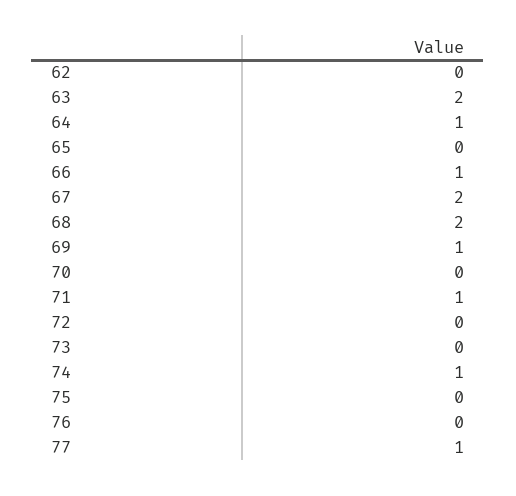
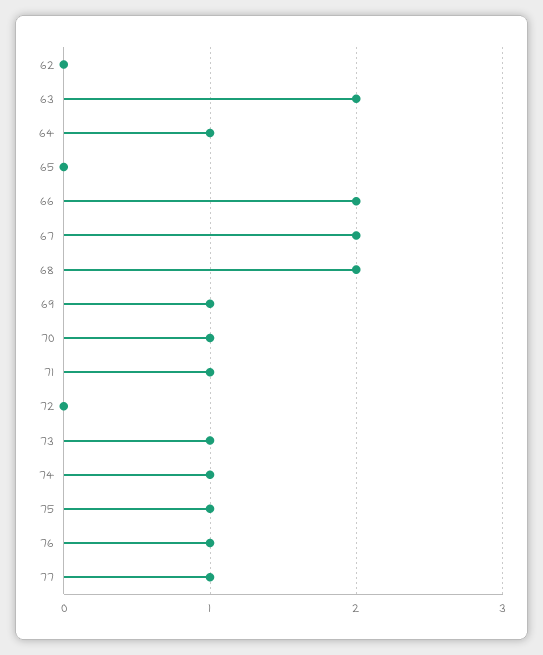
66: 1 -> 2
70: 0 -> 1
73: 0 -> 1
75: 0 -> 1
76: 0 -> 1

